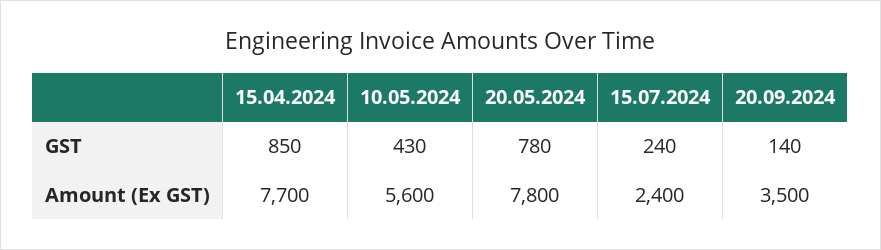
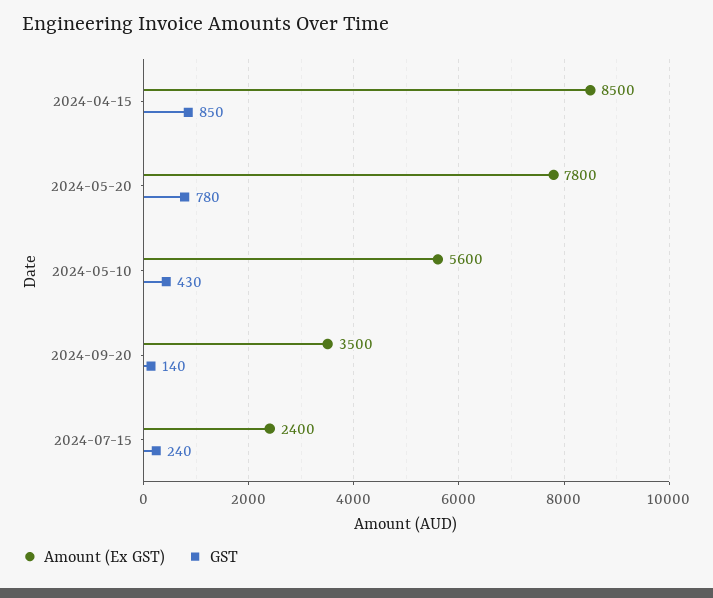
Amount (Ex GST), 15.04.2024: 7700 -> 8500

